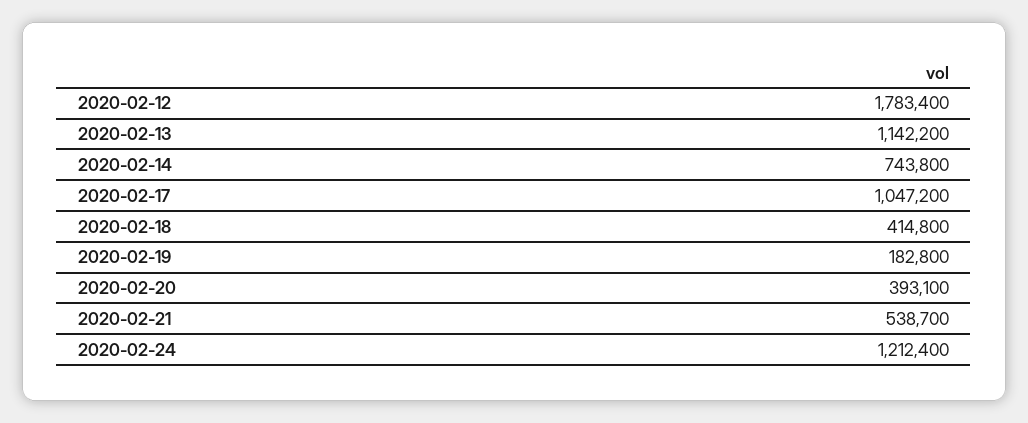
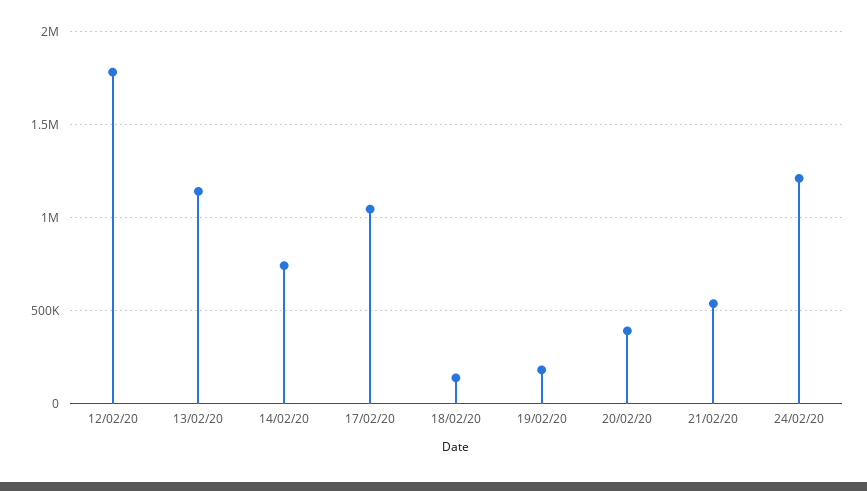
2020-02-18: 414800 -> 150000

